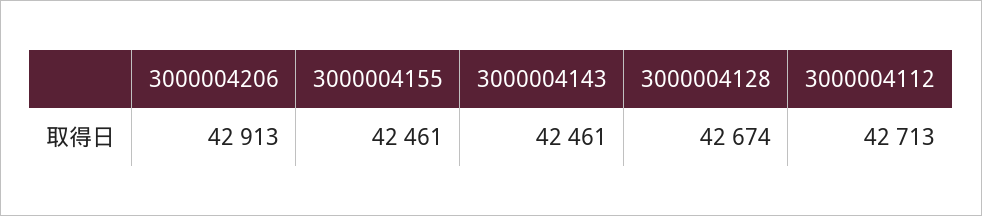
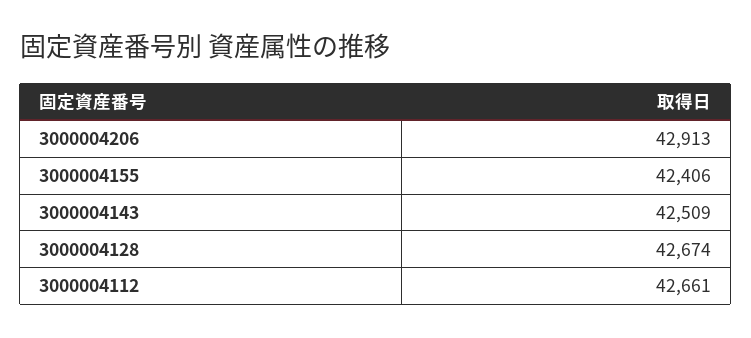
3000004155: 42461 -> 42406
3000004143: 42461 -> 42509
3000004112: 42713 -> 42661

